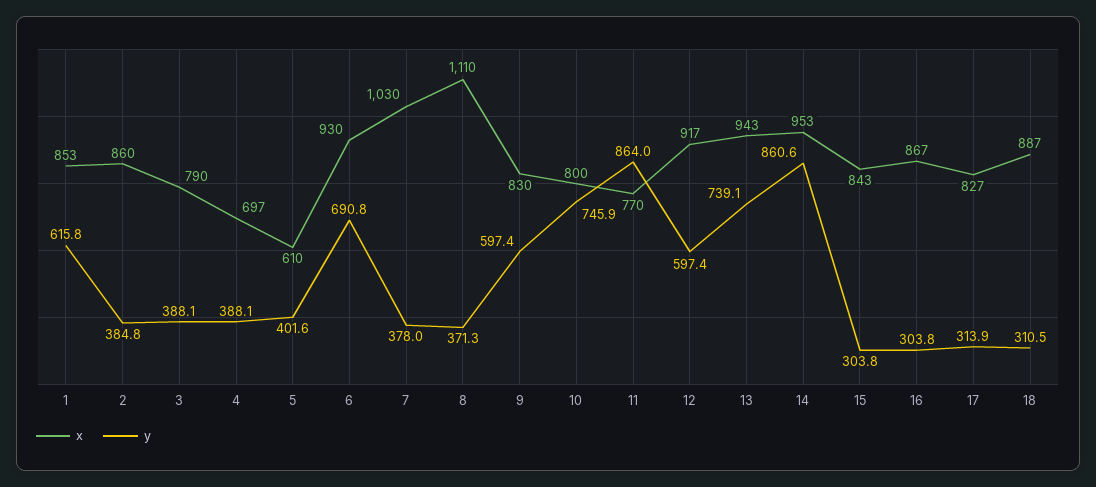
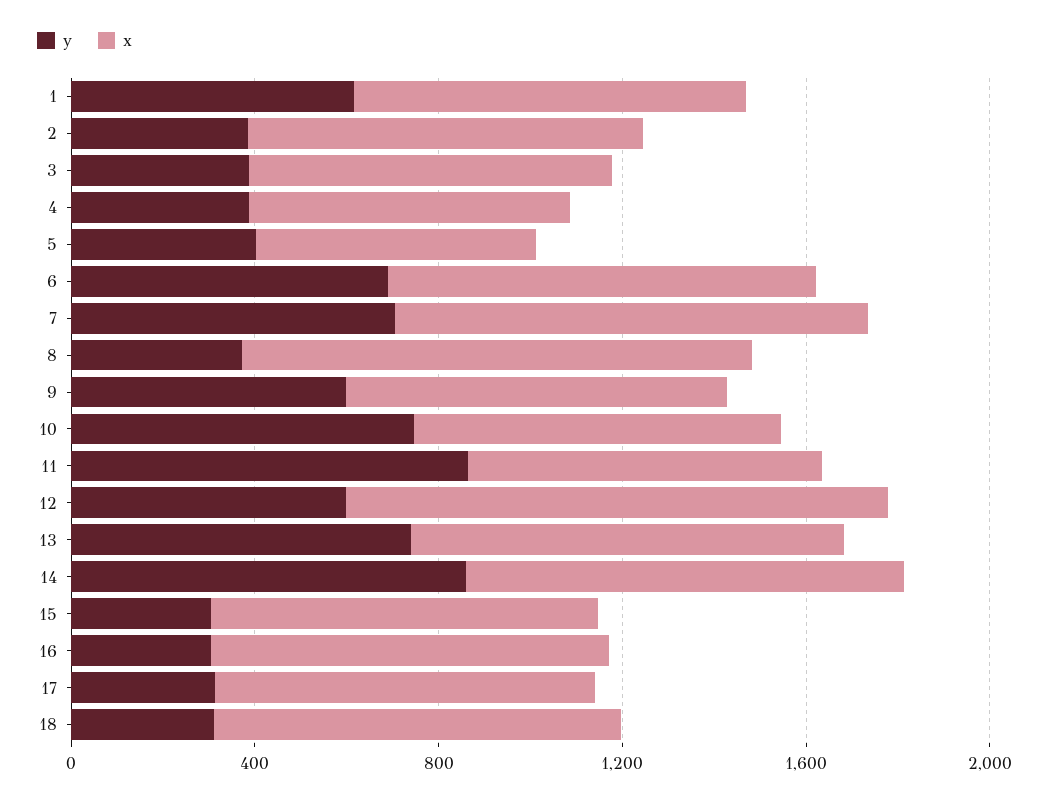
y, 7: 378 -> 700
x, 12: 917 -> 1200

